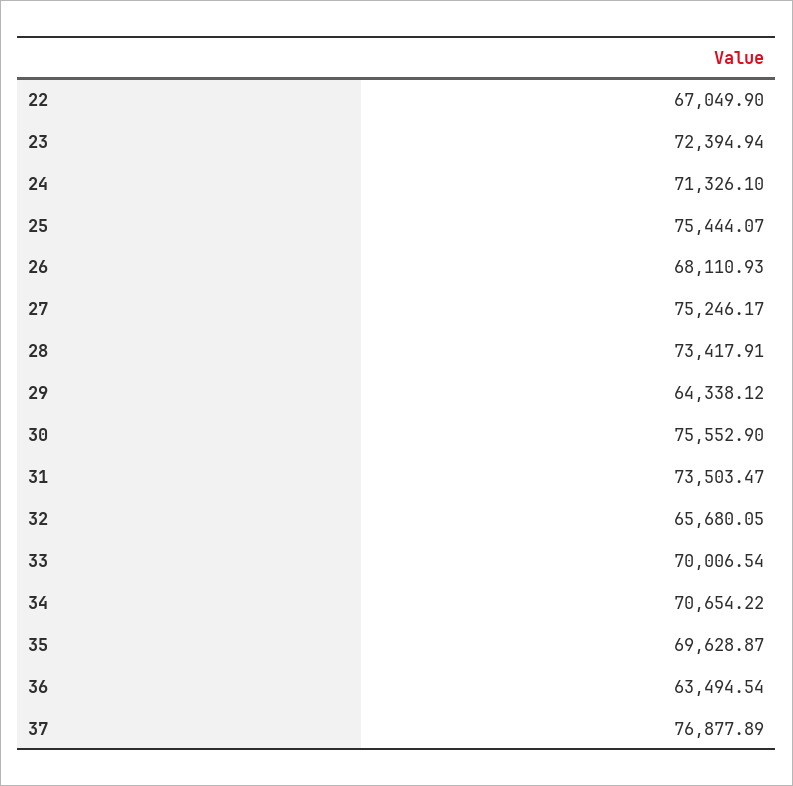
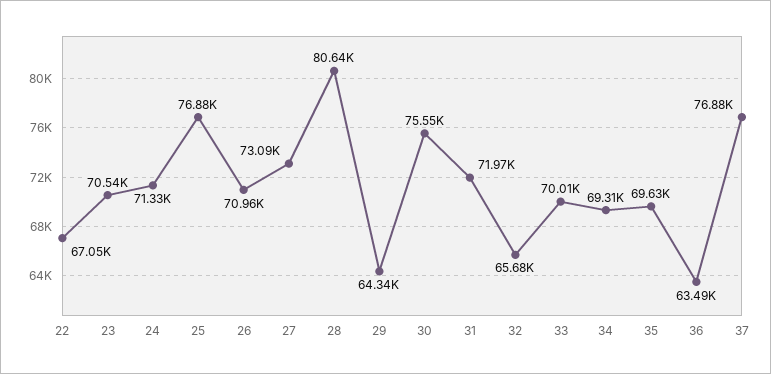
23: 72394.94 -> 70540
25: 75444.07 -> 76880
26: 68110.93 -> 70960
27: 75246.17 -> 73090
28: 73417.91 -> 80640
31: 73503.47 -> 71970
34: 70654.22 -> 69310

